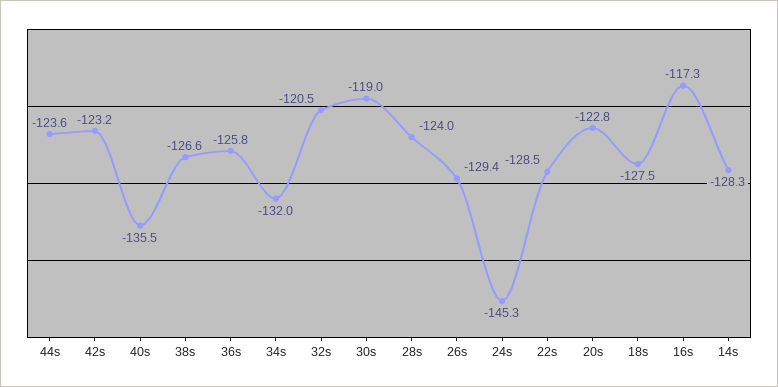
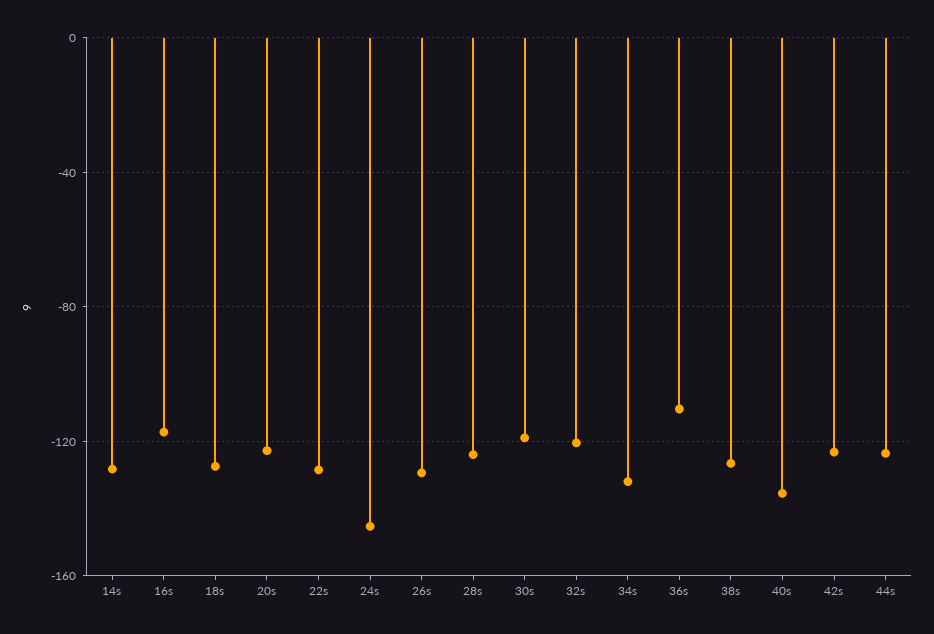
36s: -125.8 -> -110

